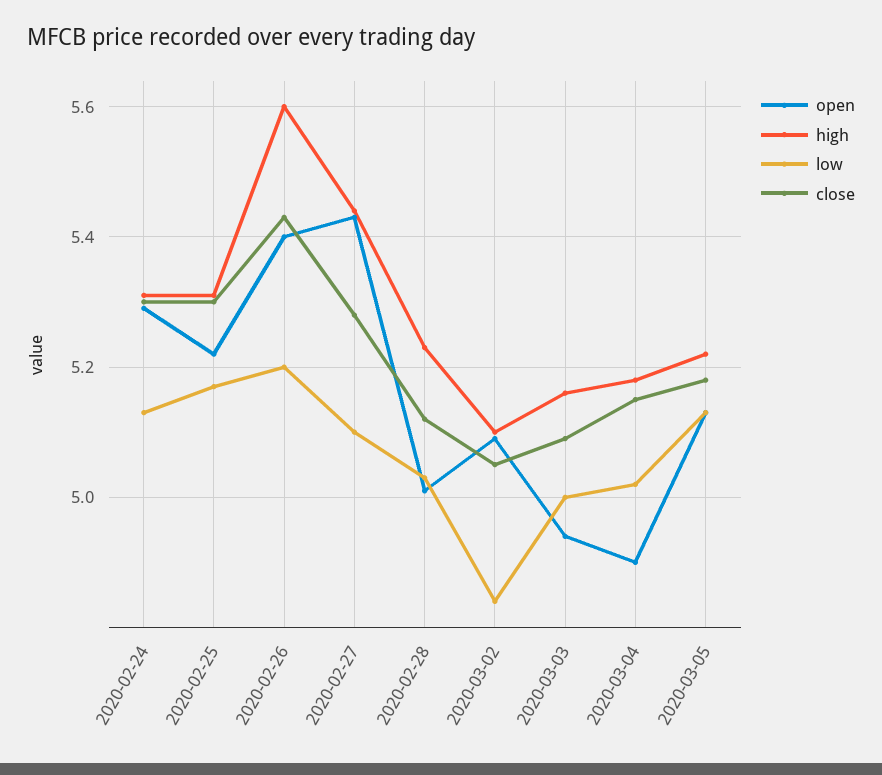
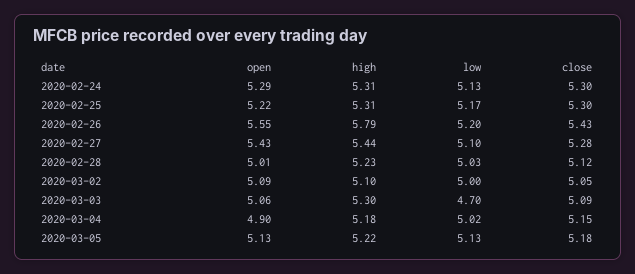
open, 2020-02-26: 5.4 -> 5.55
high, 2020-02-26: 5.6 -> 5.79
low, 2020-03-02: 4.85 -> 5
open, 2020-03-03: 4.95 -> 5.06
high, 2020-03-03: 5.15 -> 5.3
low, 2020-03-03: 5 -> 4.7

